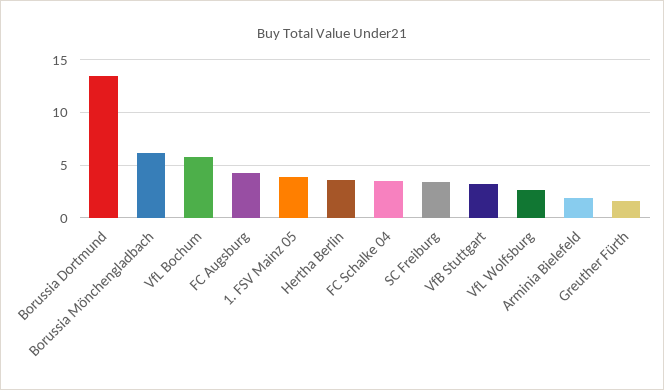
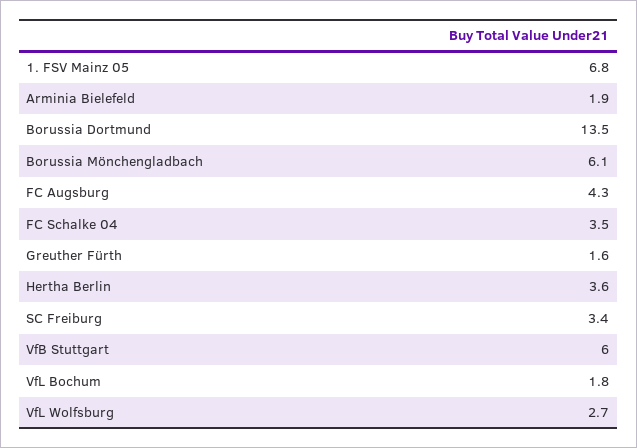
VfL Bochum: 6 -> 1.8
1. FSV Mainz 05: 4 -> 6.8
VfB Stuttgart: 3 -> 6

